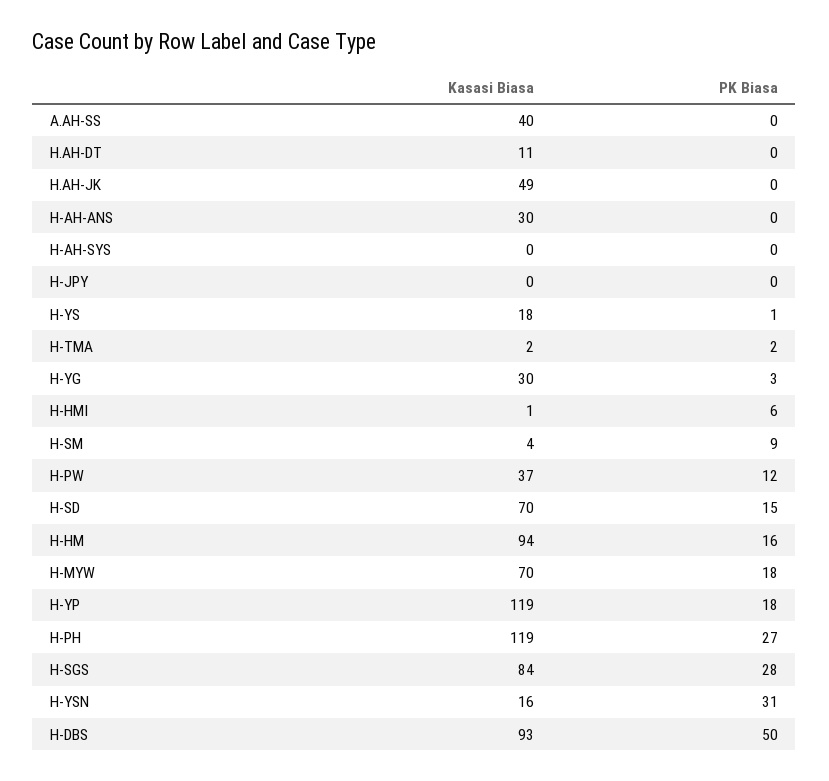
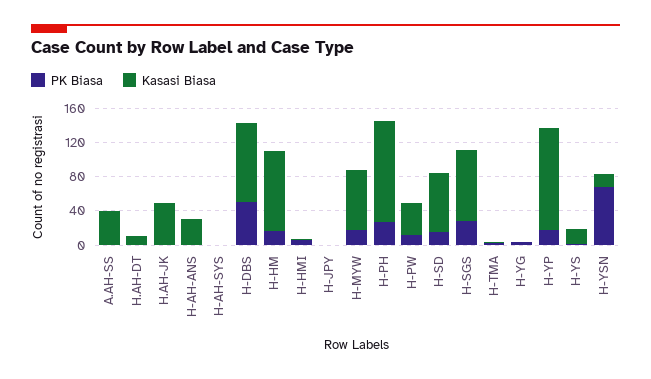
Kasasi Biasa, H-YG: 30 -> 0
Kasasi Biasa, H-SM: 4 -> none
PK Biasa, H-SM: 9 -> none
PK Biasa, H-YSN: 31 -> 70

